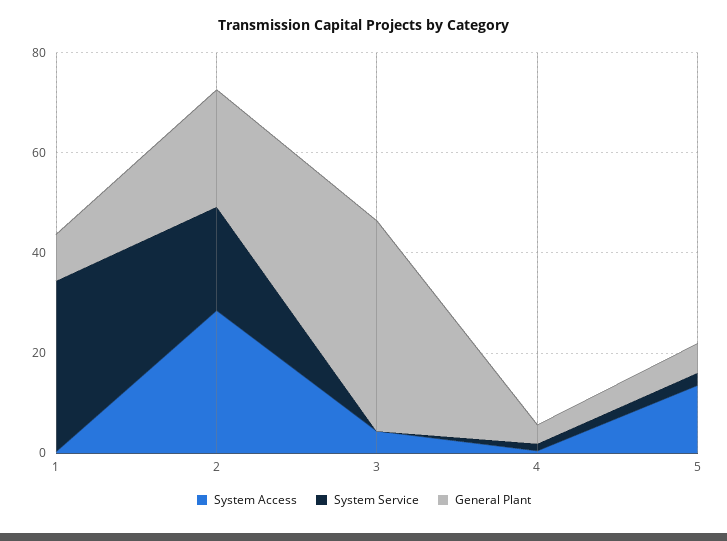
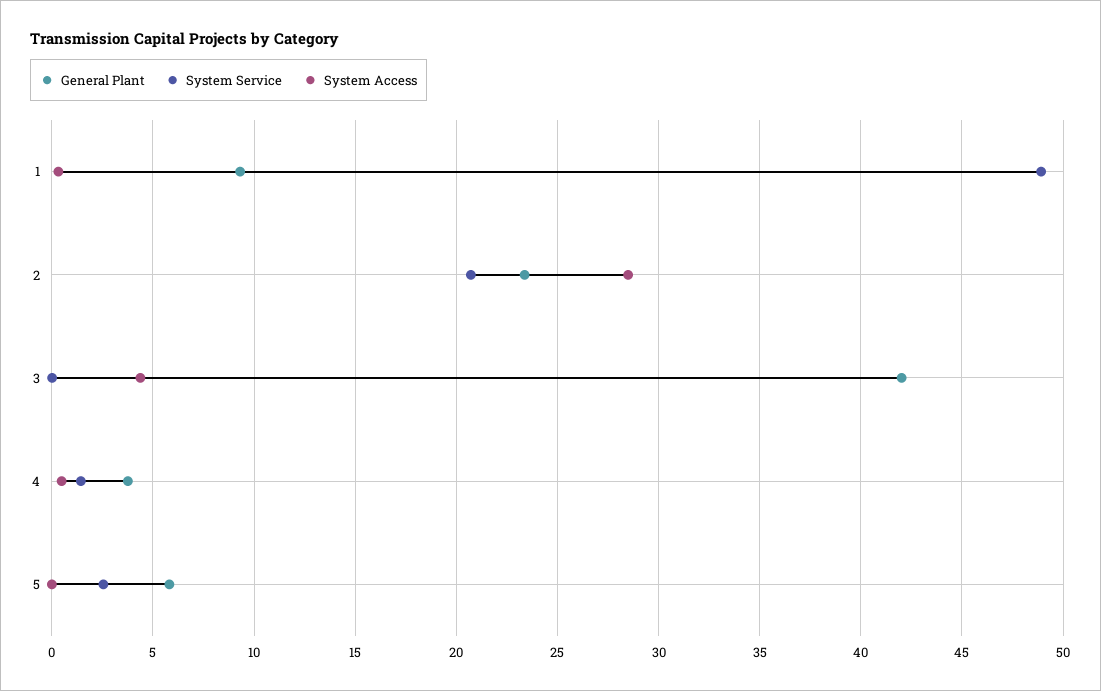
System Service, 1: 35 -> 49
System Access, 5: 15 -> 0

